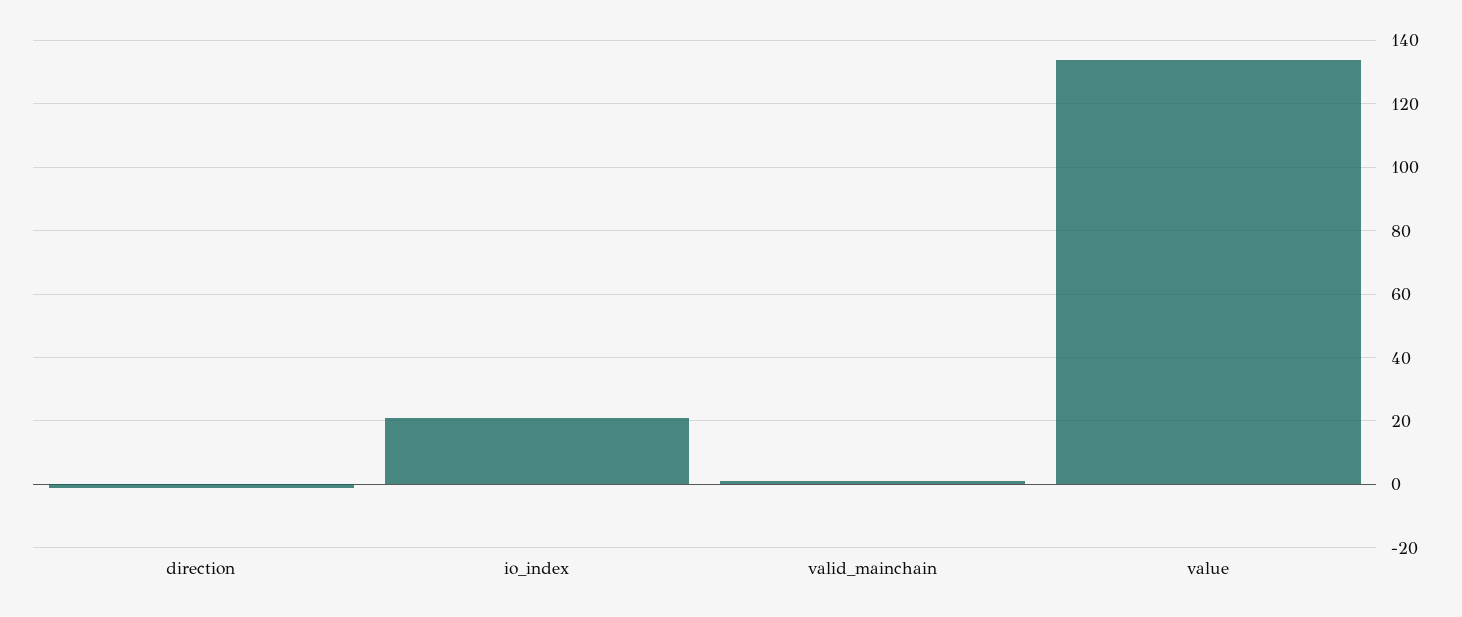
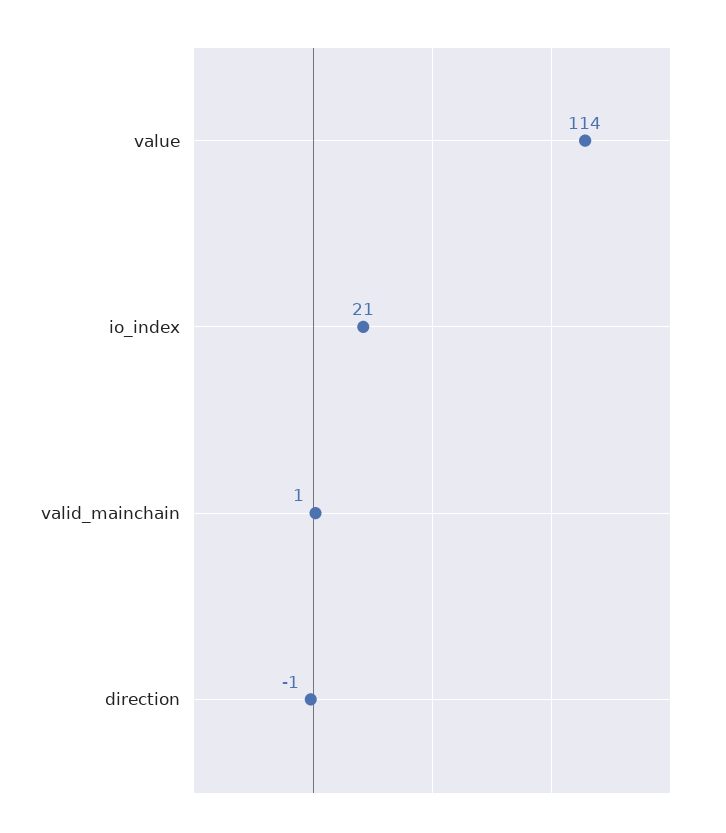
value: 134 -> 114

